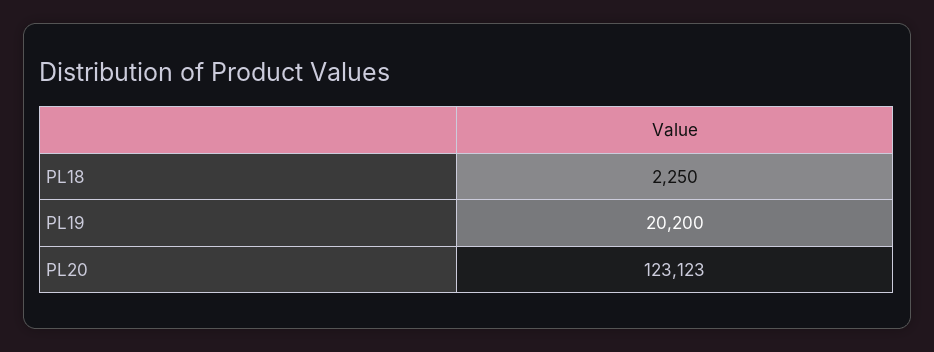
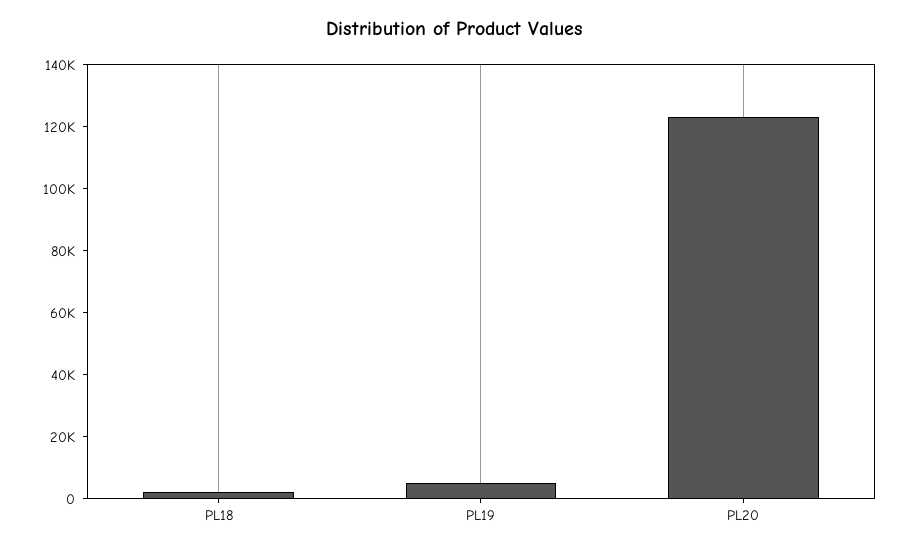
PL19: 20200 -> 5000

